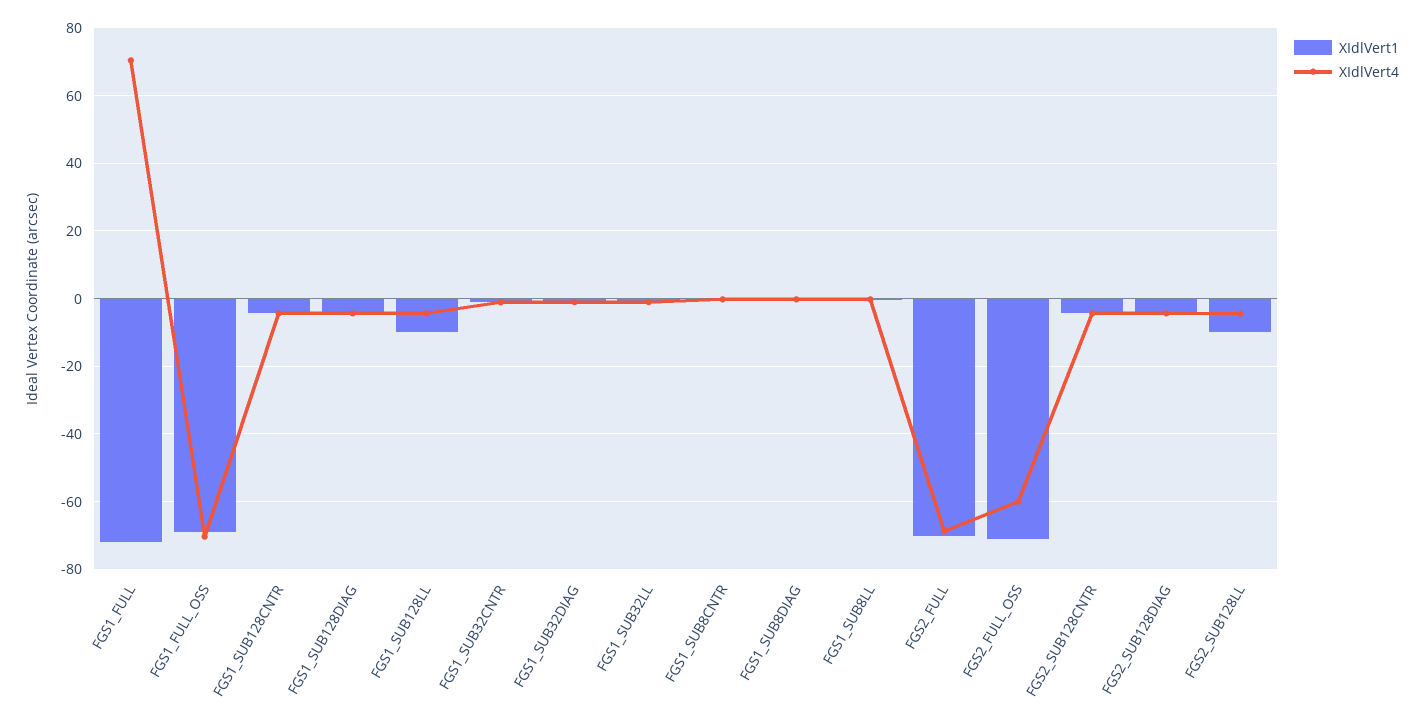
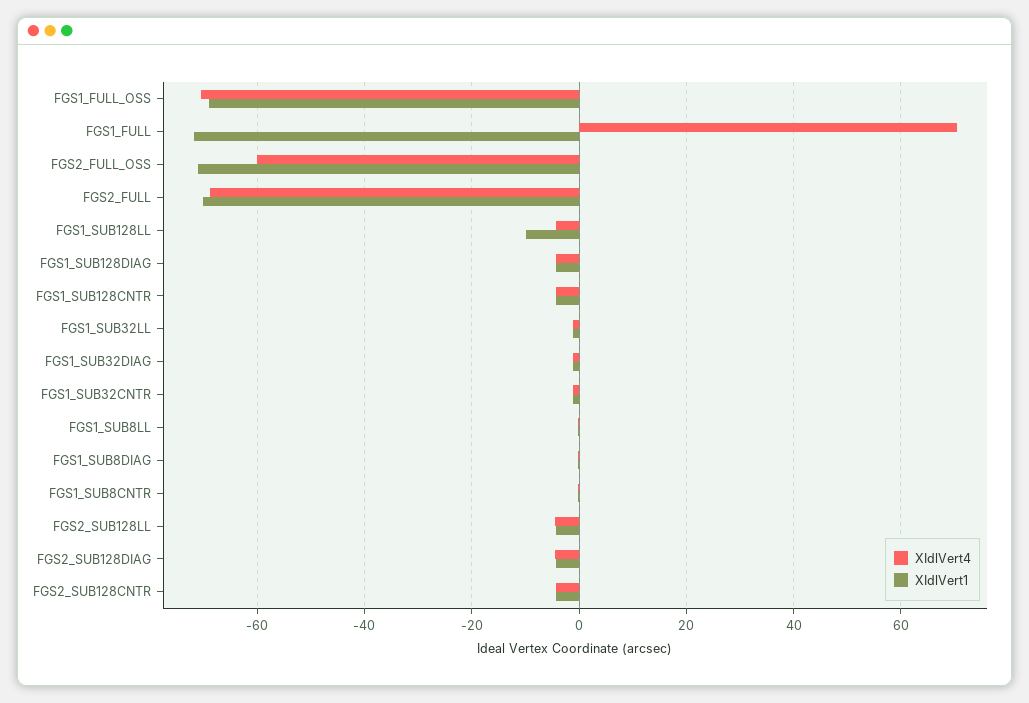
XIdlVert1, FGS2_SUB128LL: -10 -> -4

